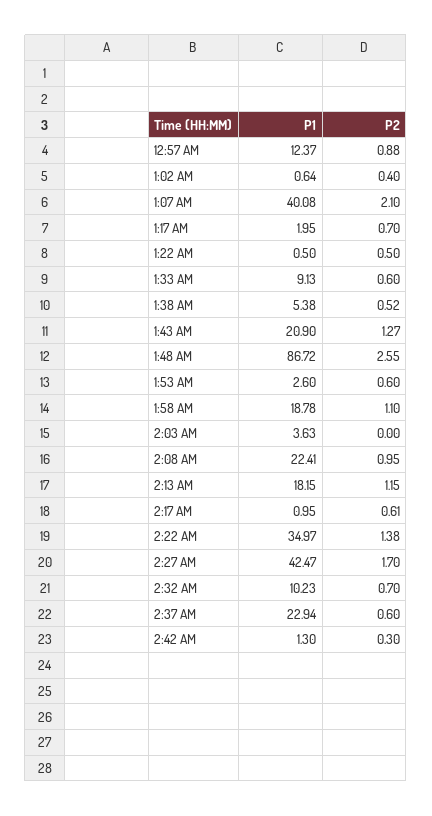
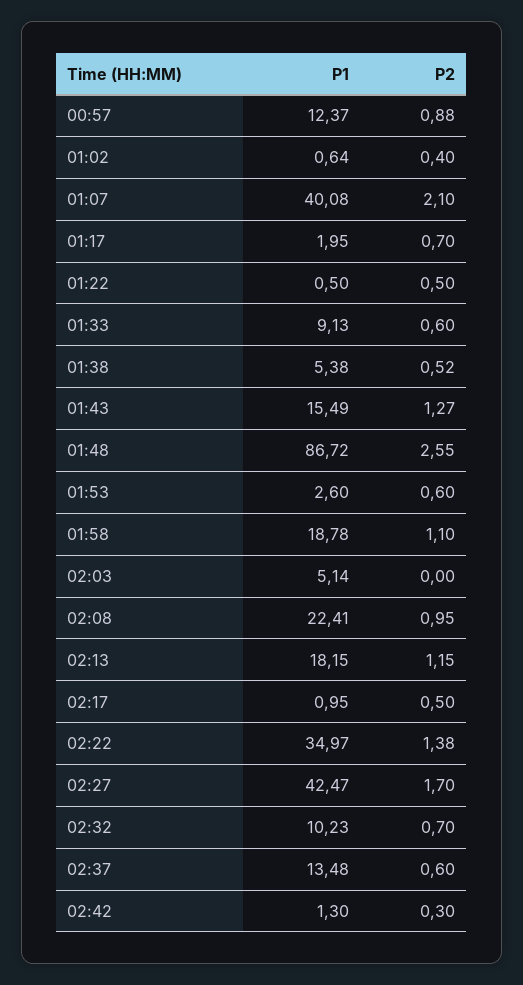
P1, 1:43 AM: 20.9 -> 15.49
P1, 2:03 AM: 3.63 -> 5.14
P2, 2:17 AM: 0.61 -> 0.5
P1, 2:37 AM: 22.94 -> 13.48

